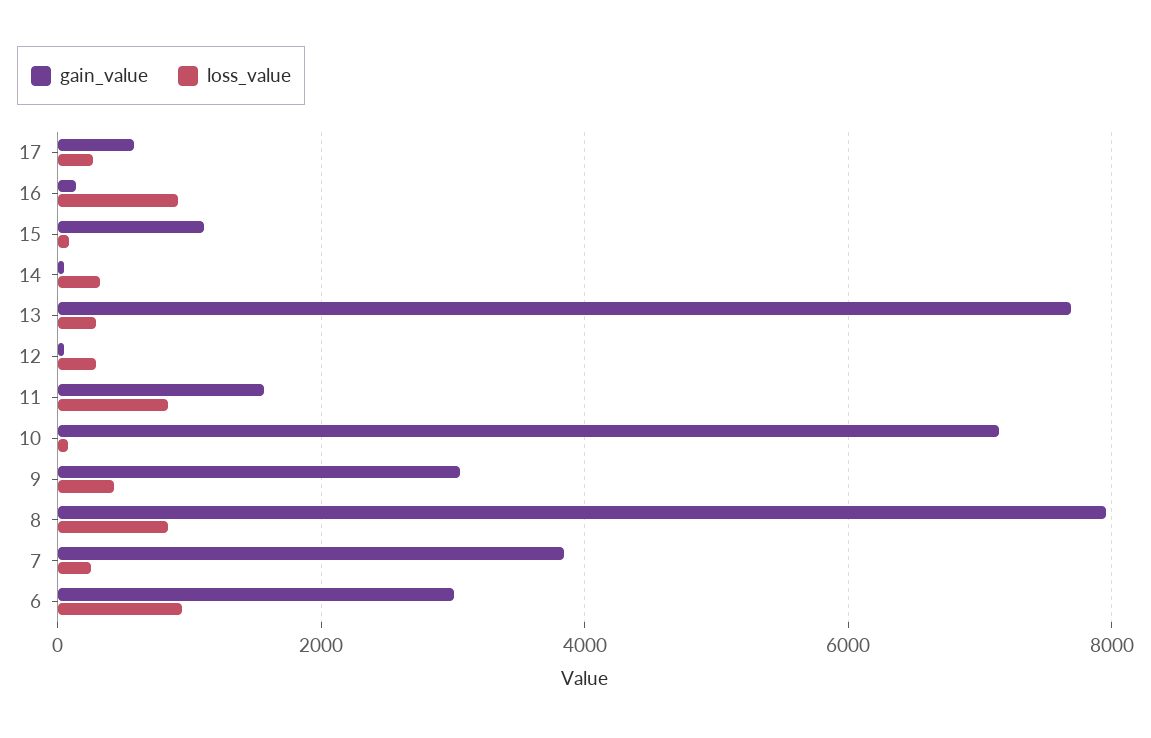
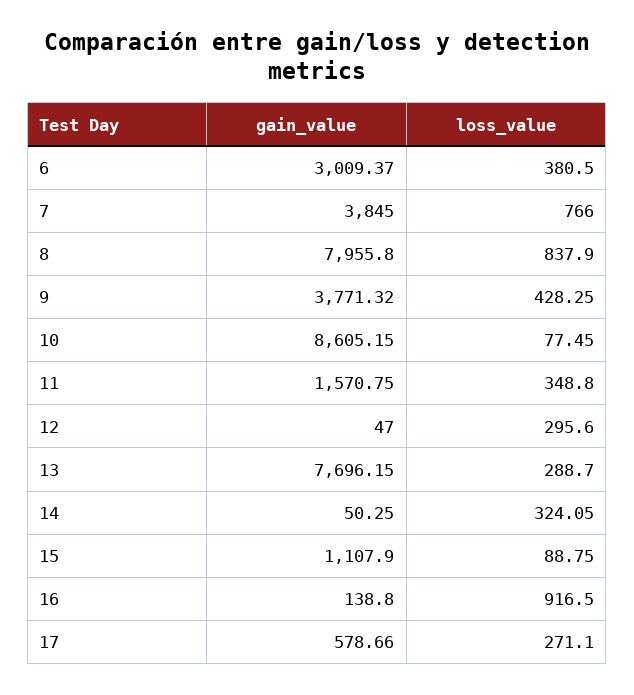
loss_value, 11: 800 -> 348.8
gain_value, 10: 7200 -> 8605.15
gain_value, 9: 3000 -> 3771.32
loss_value, 7: 200 -> 766
loss_value, 6: 1000 -> 380.5

